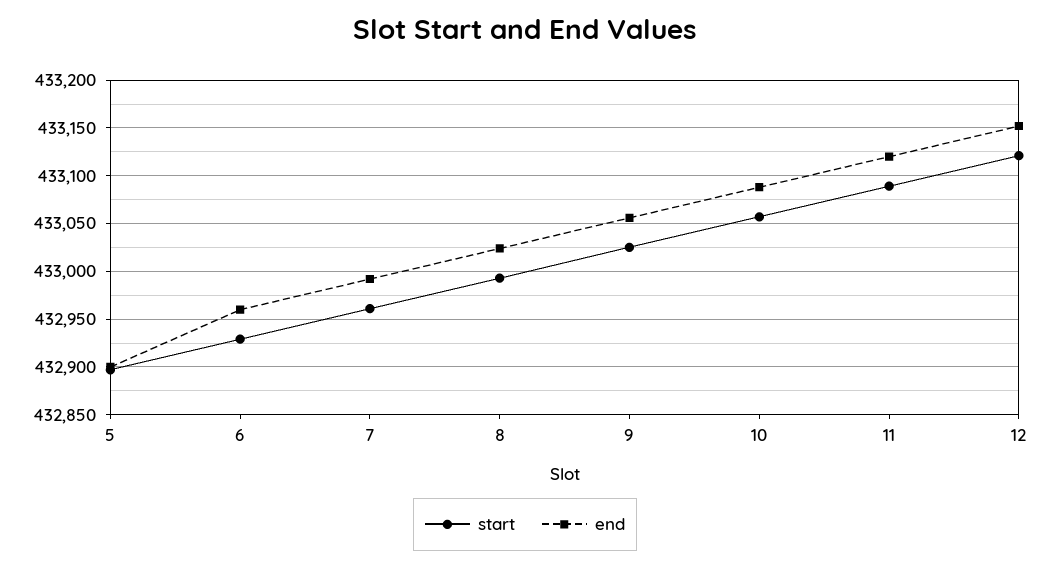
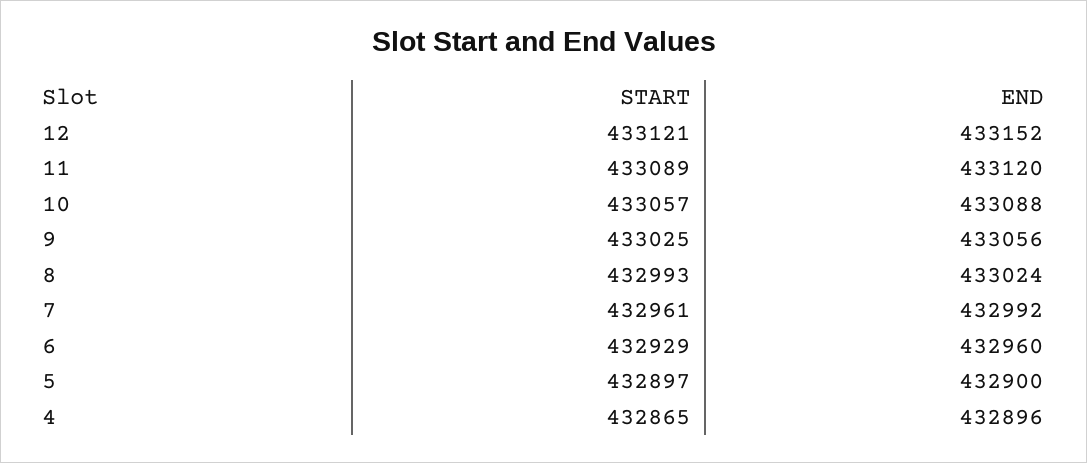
start, 4: none -> 432865
end, 4: none -> 432896

